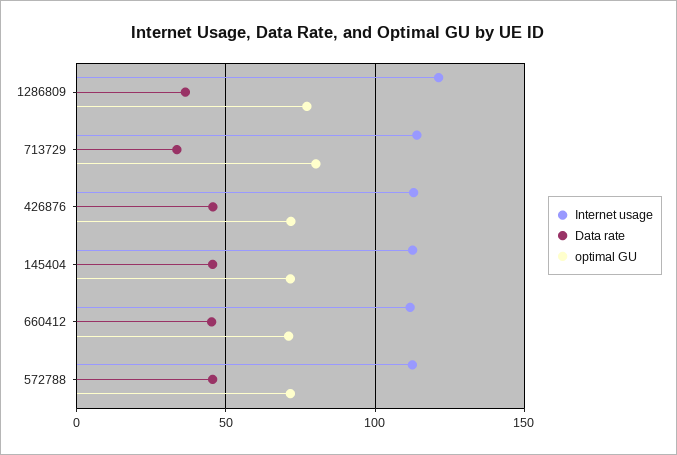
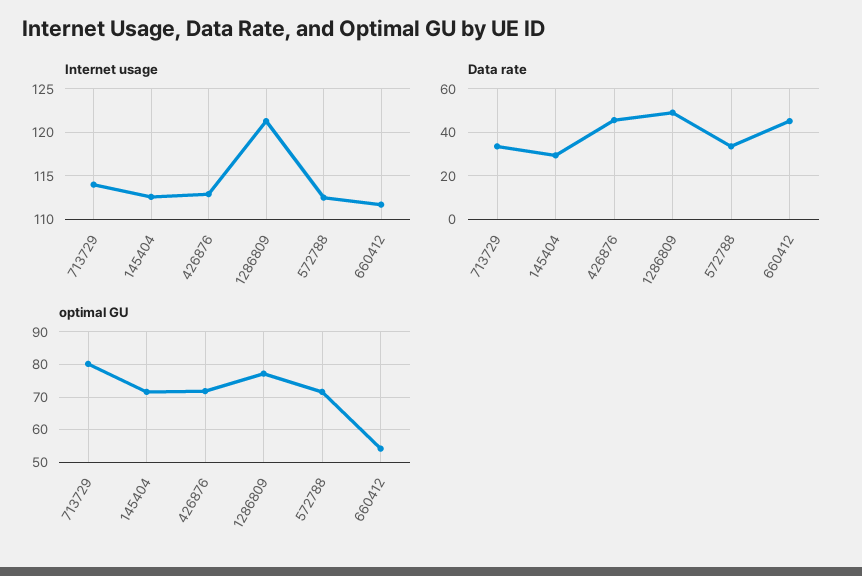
Data rate, 1286809: 35 -> 50
Data rate, 145404: 45 -> 30
optimal GU, 660412: 70 -> 54
Data rate, 572788: 45 -> 35

